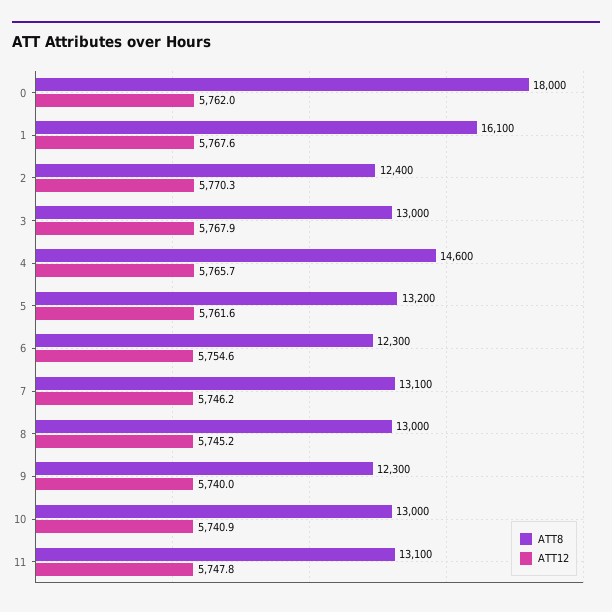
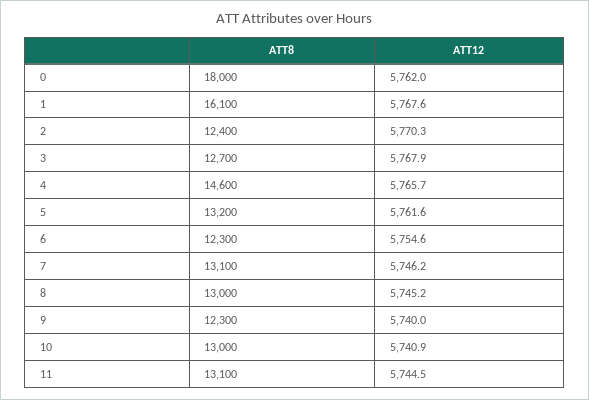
ATT8, 3: 13000 -> 12700
ATT12, 11: 5747.8 -> 5744.5

